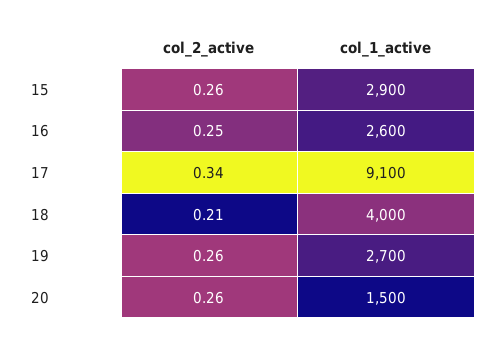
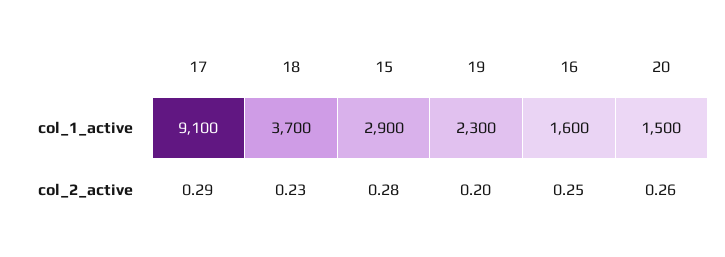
col_2_active, 15: 0.26 -> 0.28
col_1_active, 16: 2600 -> 1600
col_2_active, 17: 0.34 -> 0.29
col_2_active, 18: 0.21 -> 0.23
col_1_active, 18: 4000 -> 3700
col_2_active, 19: 0.26 -> 0.2
col_1_active, 19: 2700 -> 2300

